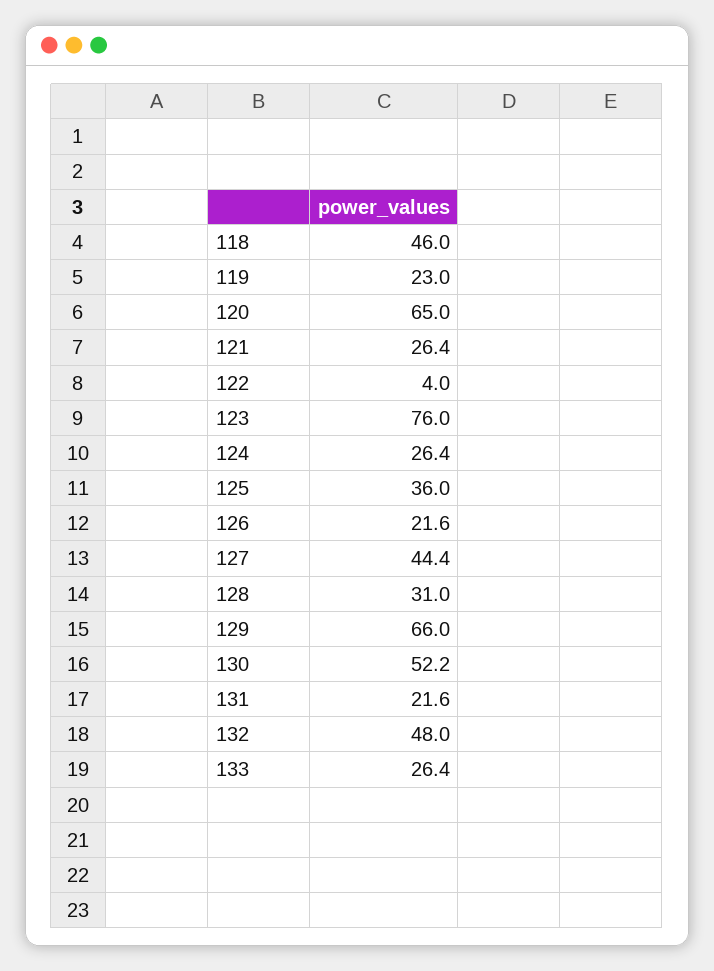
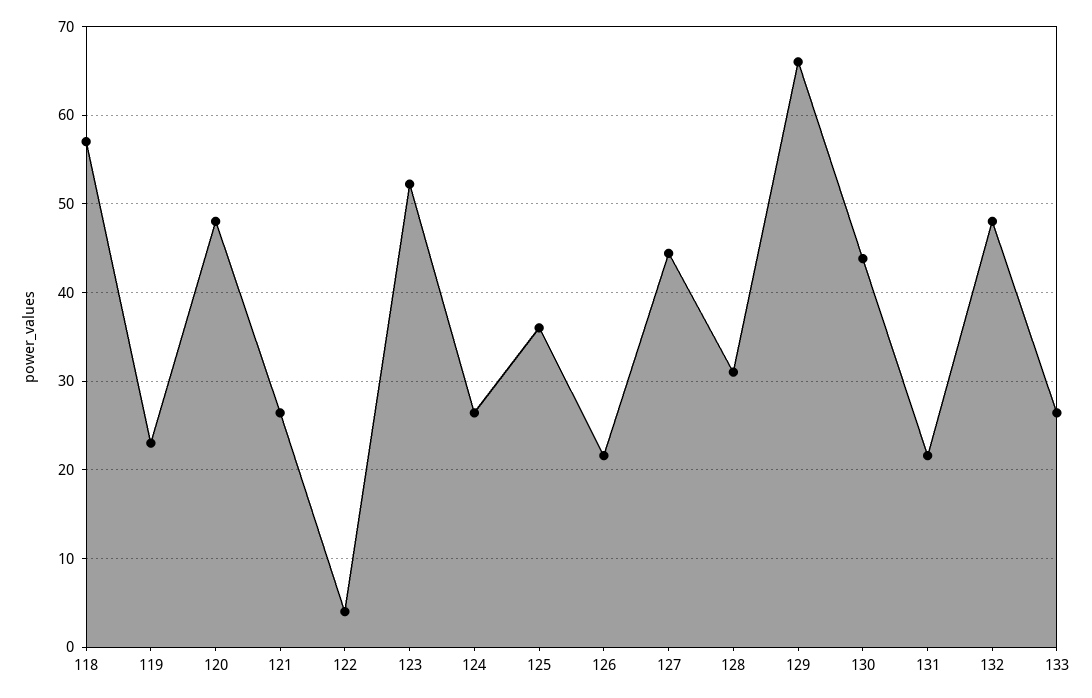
118: 46 -> 57
120: 65 -> 48
123: 76 -> 52
130: 52.2 -> 44

